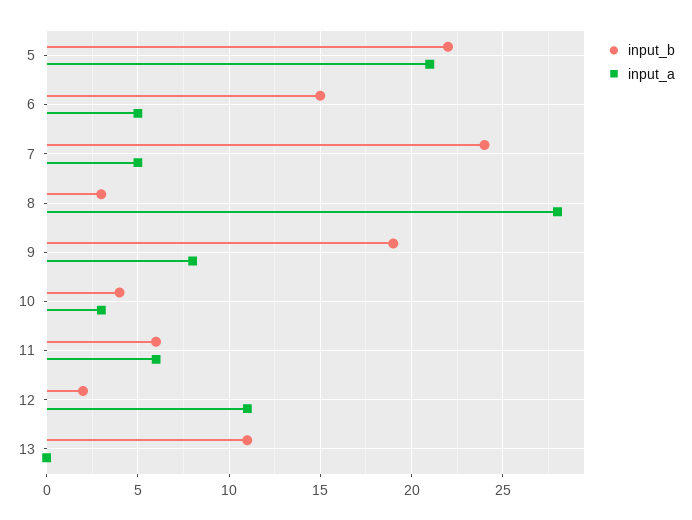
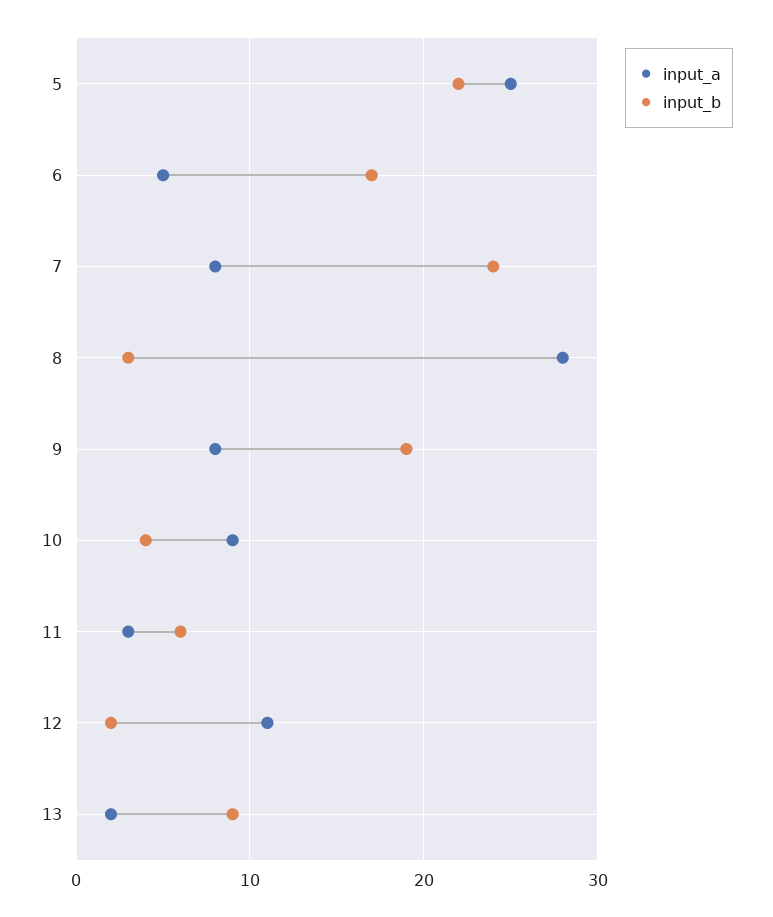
input_a, 5: 21 -> 25
input_b, 6: 15 -> 17
input_a, 7: 5 -> 8
input_a, 10: 3 -> 9
input_a, 11: 6 -> 3
input_b, 13: 11 -> 9
input_a, 13: 0 -> 2

